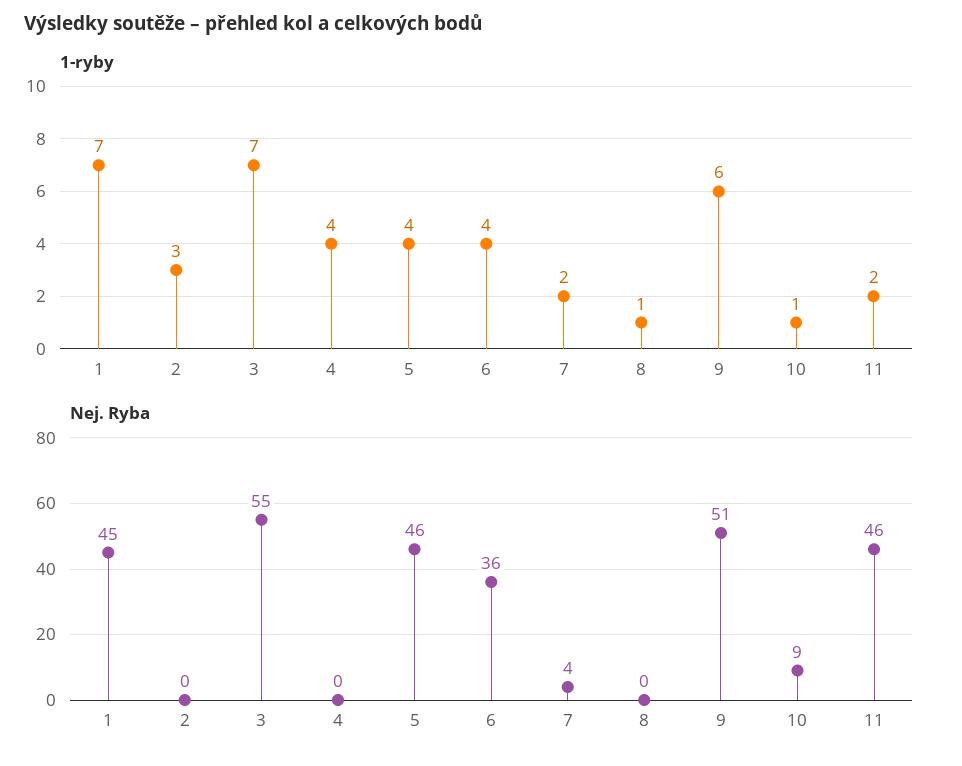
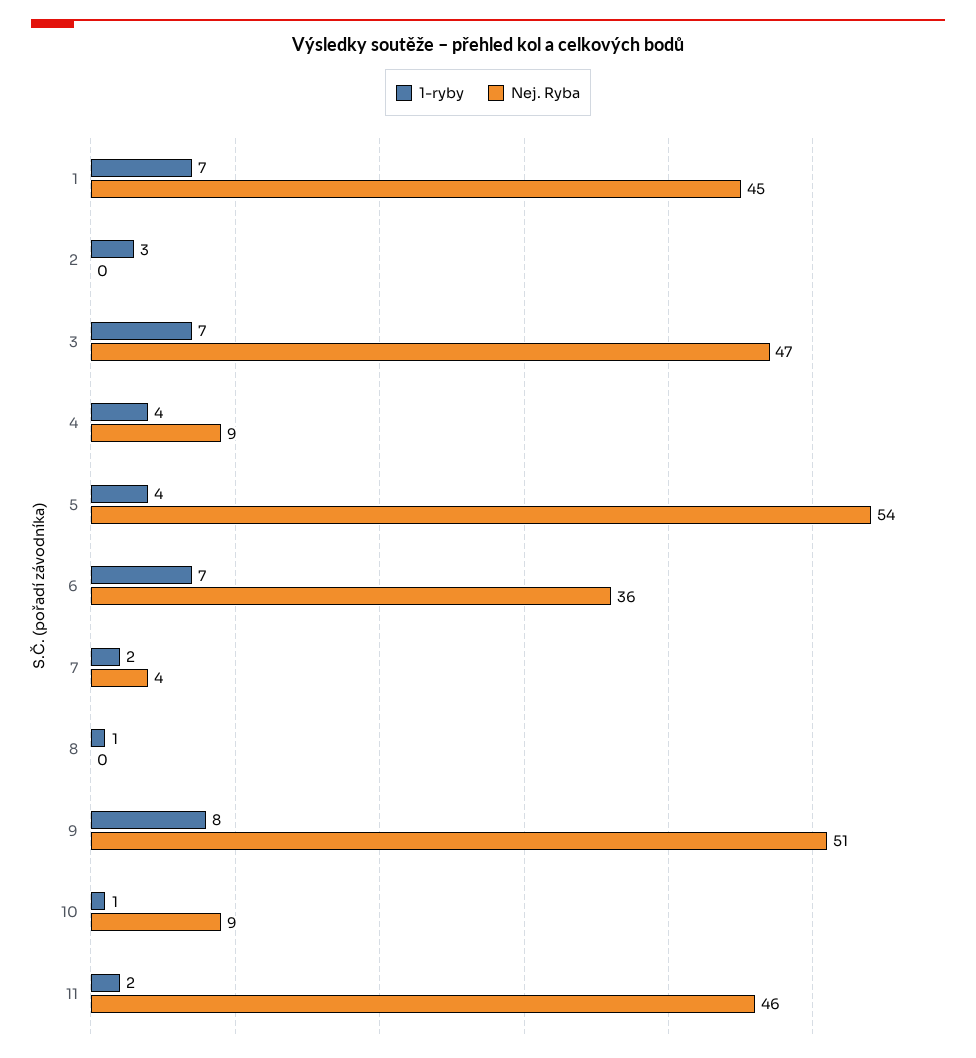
1-ryby, 6: 4 -> 7
1-ryby, 9: 6 -> 8
Nej. Ryba, 3: 55 -> 47
Nej. Ryba, 4: 0 -> 9
Nej. Ryba, 5: 46 -> 54

